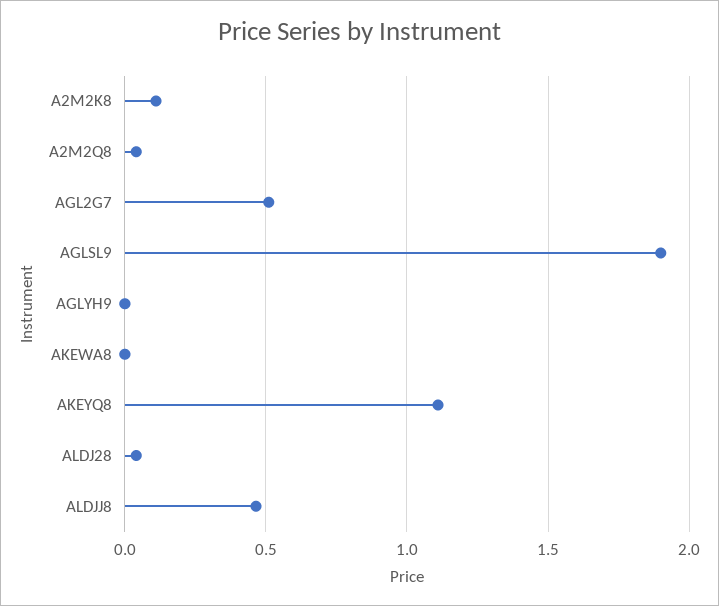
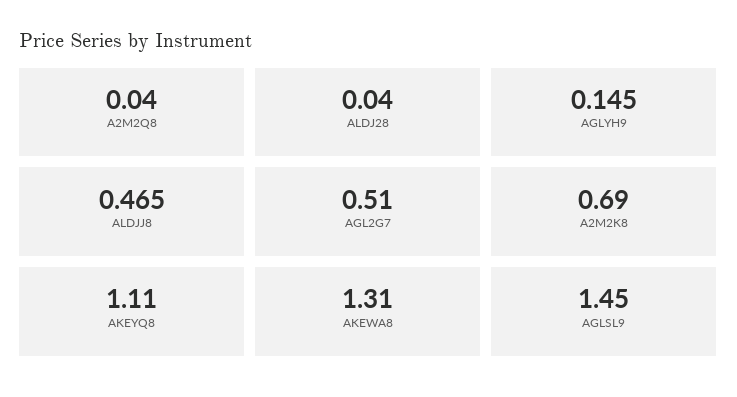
A2M2K8: 0.1 -> 0.69
AGLSL9: 1.9 -> 1.45
AGLYH9: 0 -> 0.145
AKEWA8: 0 -> 1.31

